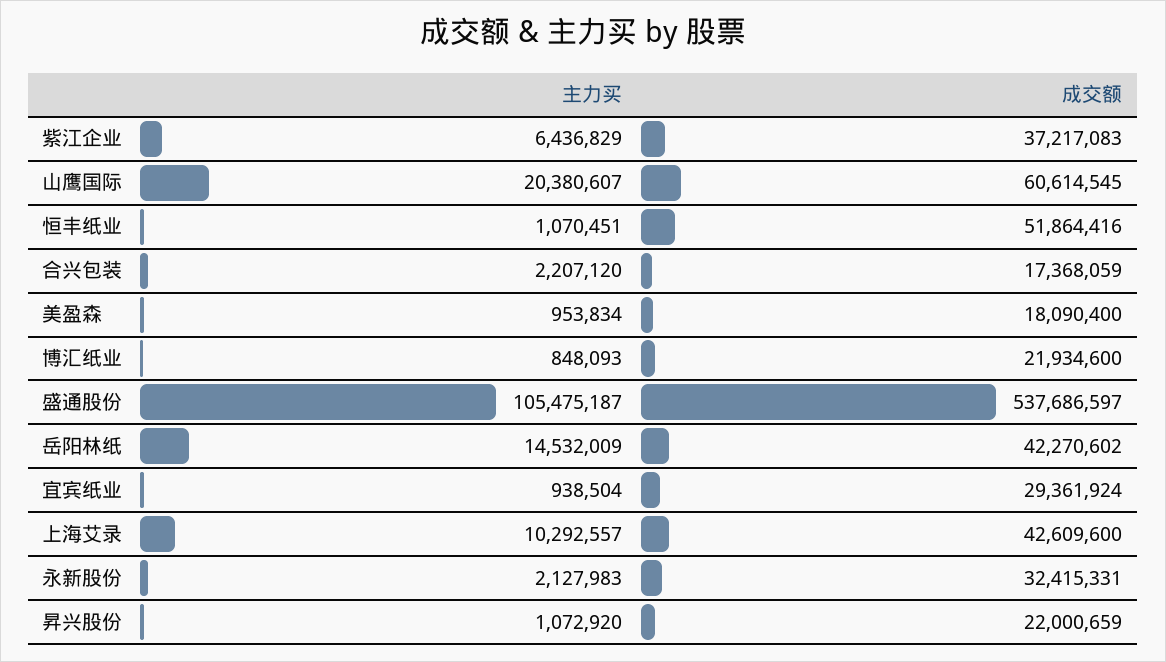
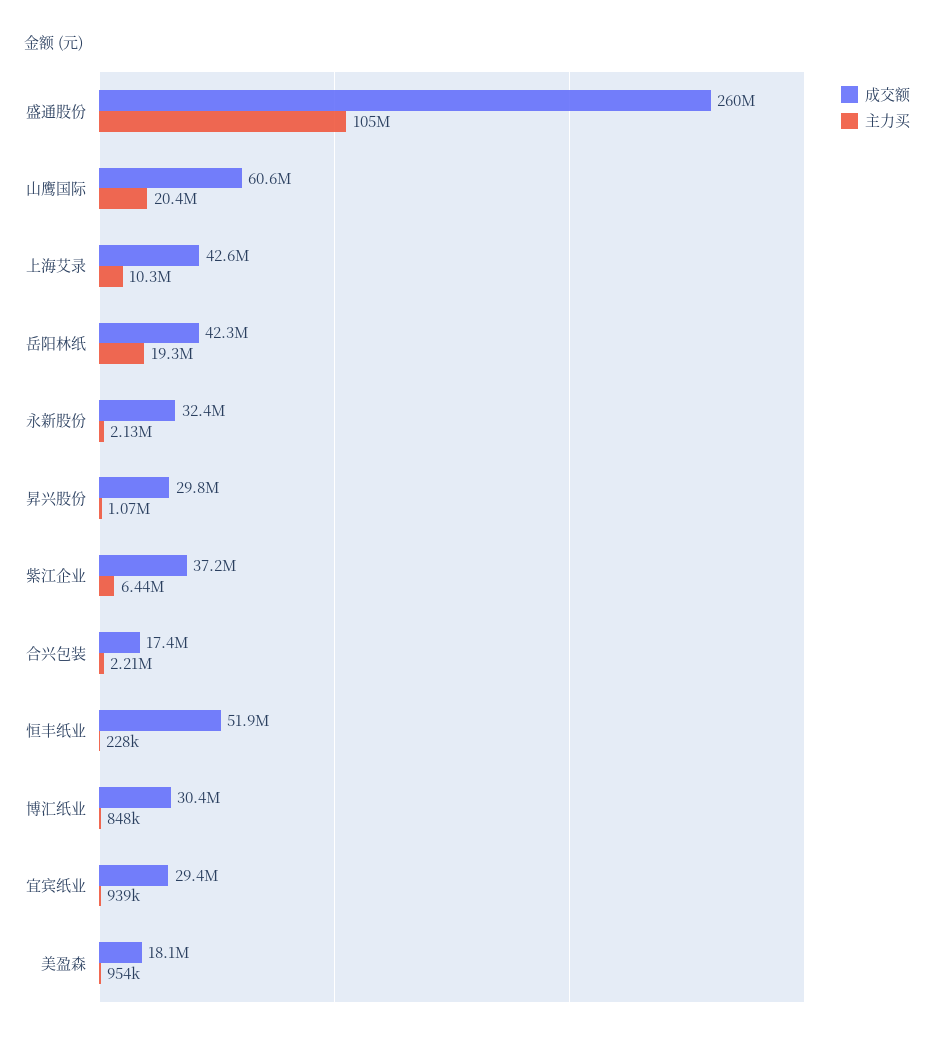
主力买, 恒丰纸业: 1070451 -> 228000
成交额, 博汇纸业: 21934600 -> 30400000
成交额, 盛通股份: 537686597 -> 260000000
主力买, 岳阳林纸: 14532009 -> 19300000
成交额, 昇兴股份: 22000659 -> 29800000

